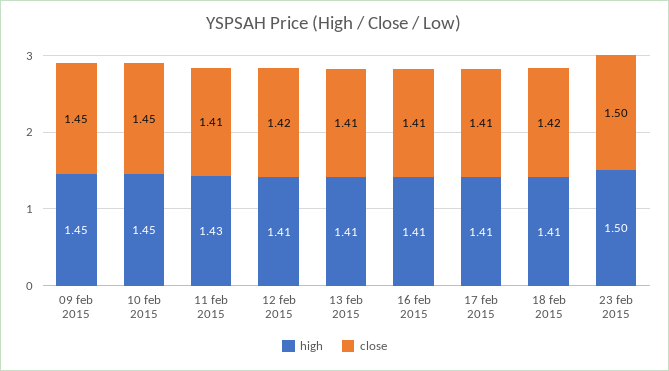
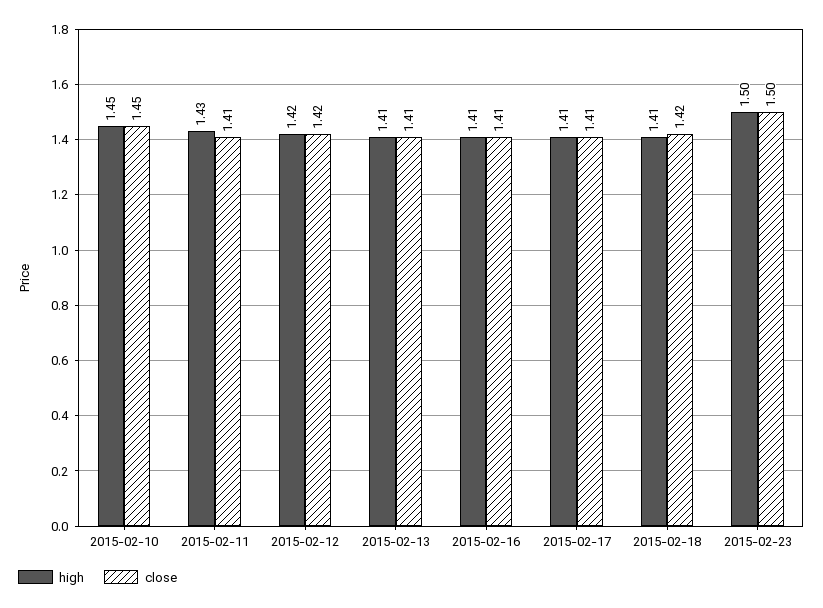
high, 09 feb 2015: 1.45 -> none
close, 09 feb 2015: 1.45 -> none
high, 12 feb 2015: 1.41 -> 1.42

